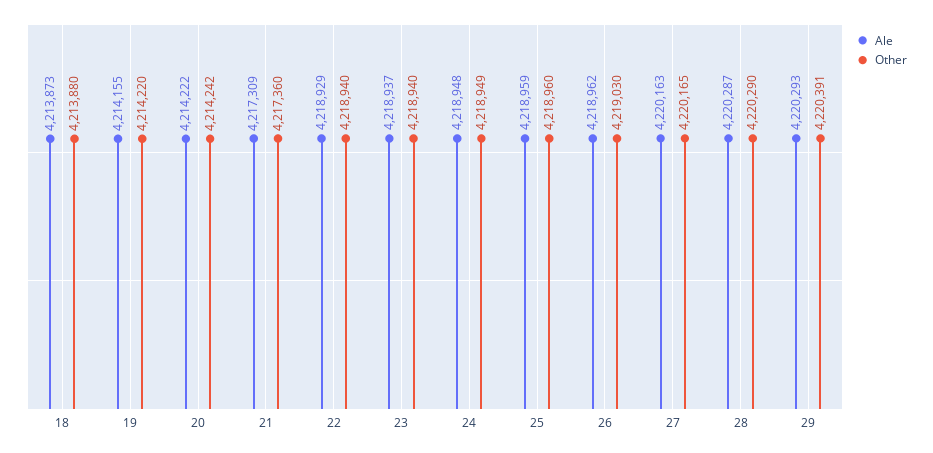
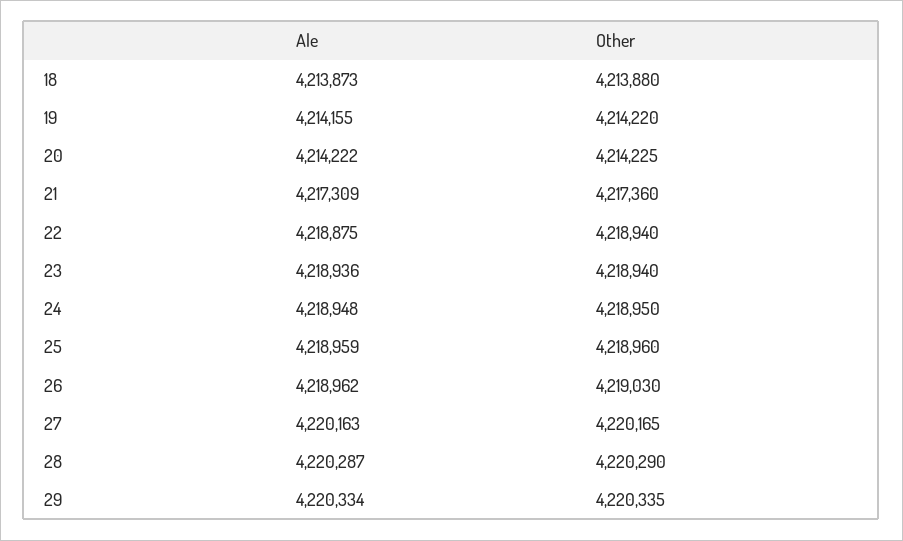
Other, 20: 4214242 -> 4214225
Ale, 22: 4218929 -> 4218875
Ale, 23: 4218937 -> 4218936
Other, 24: 4218949 -> 4218950
Ale, 29: 4220293 -> 4220334
Other, 29: 4220391 -> 4220335

